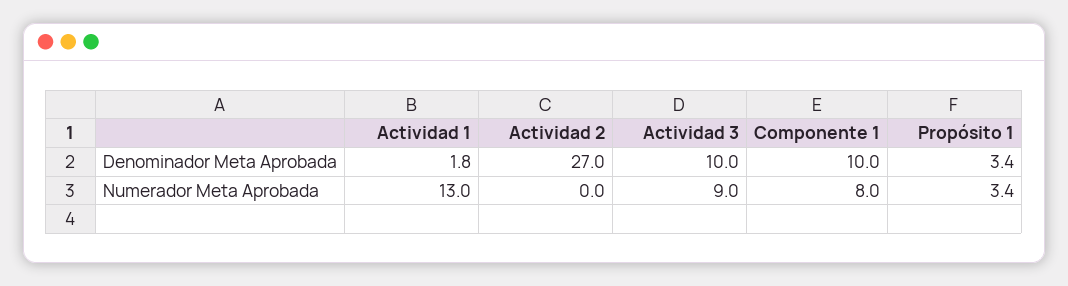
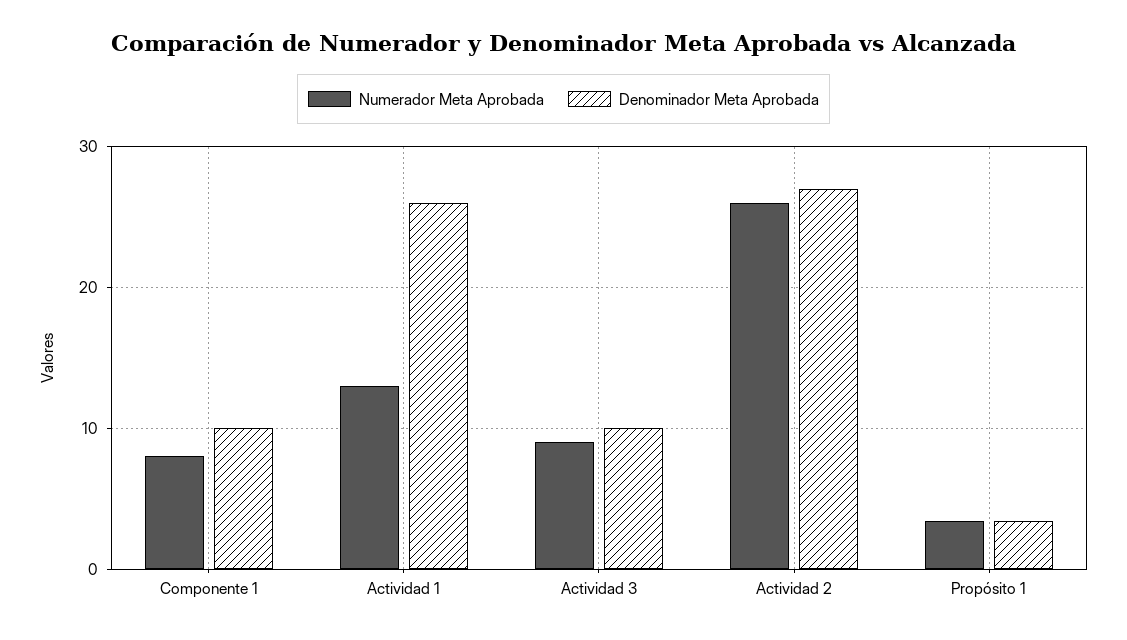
Denominador Meta Aprobada, Actividad 1: 1.8 -> 26
Numerador Meta Aprobada, Actividad 2: 0 -> 26

